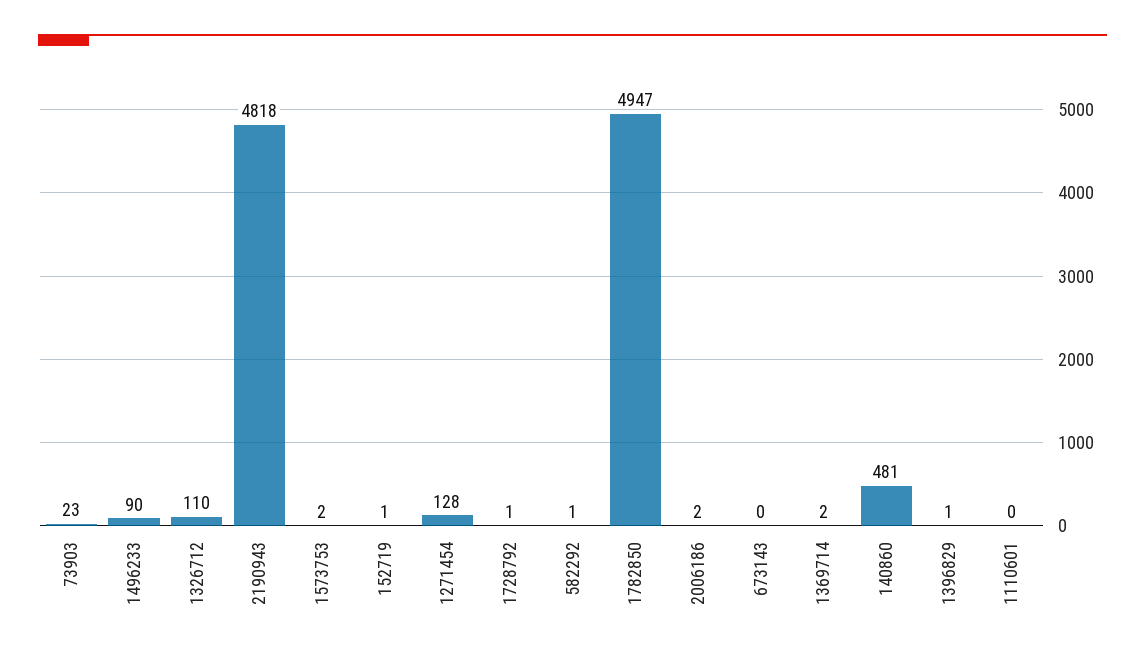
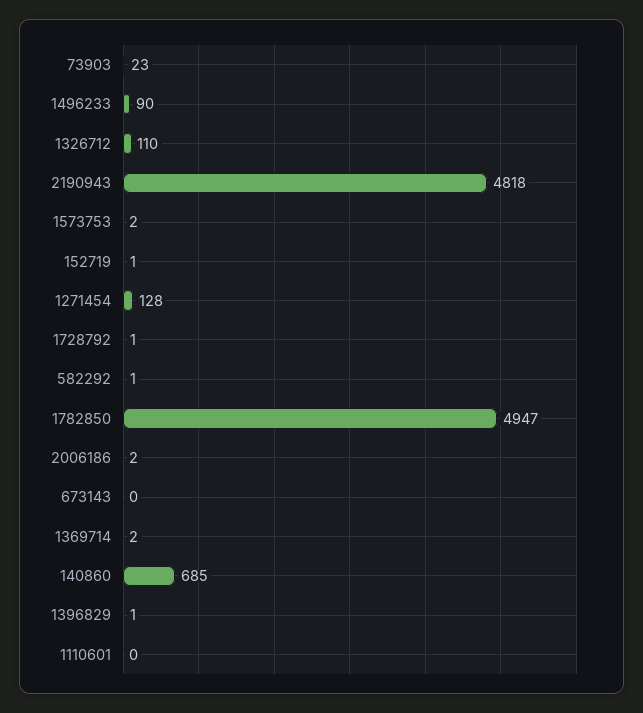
140860: 481 -> 685

